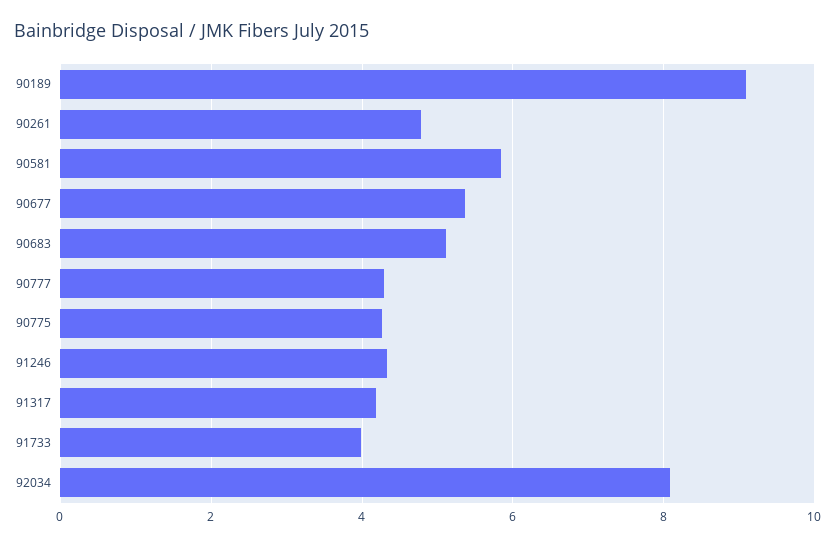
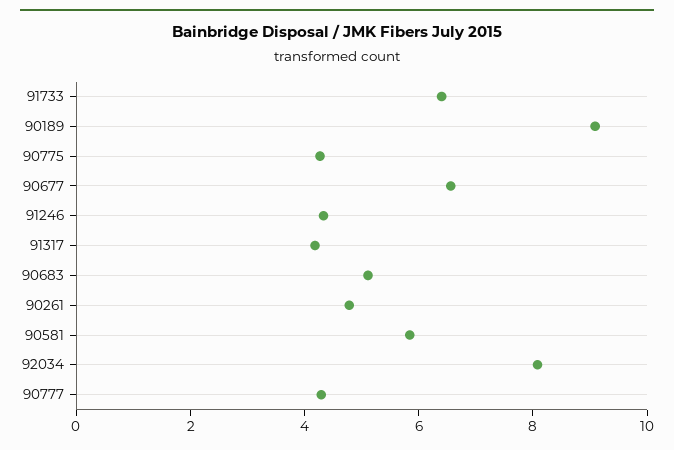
90677: 5.4 -> 6.5
91733: 4 -> 6.5

